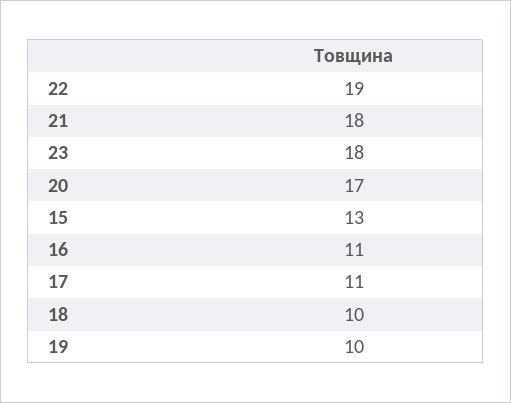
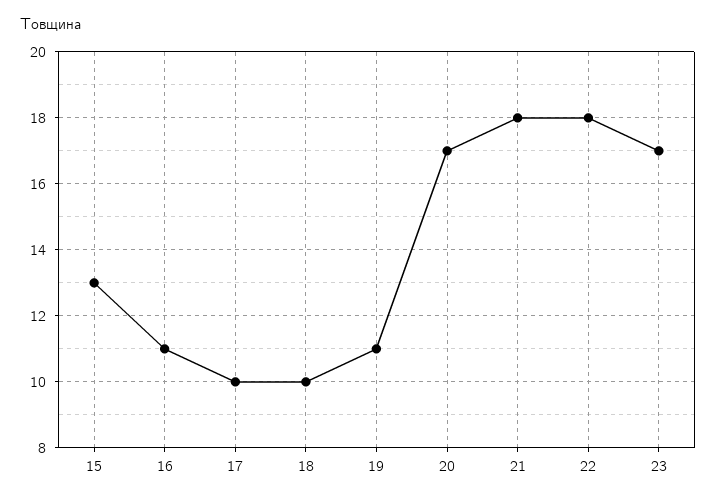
22: 19 -> 18
23: 18 -> 17
17: 11 -> 10
19: 10 -> 11

